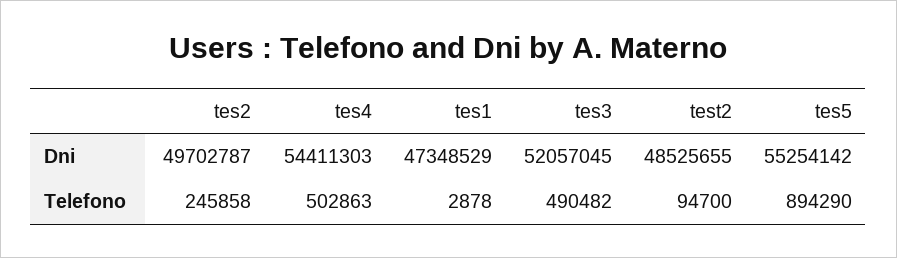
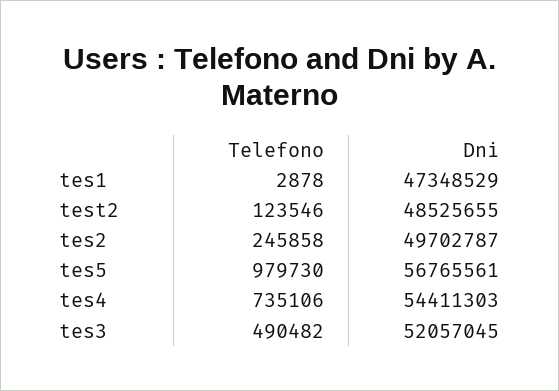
tes5, Dni: 55254142 -> 56765561
tes4, Telefono: 502863 -> 735106
test2, Telefono: 94700 -> 123546
tes5, Telefono: 894290 -> 979730

